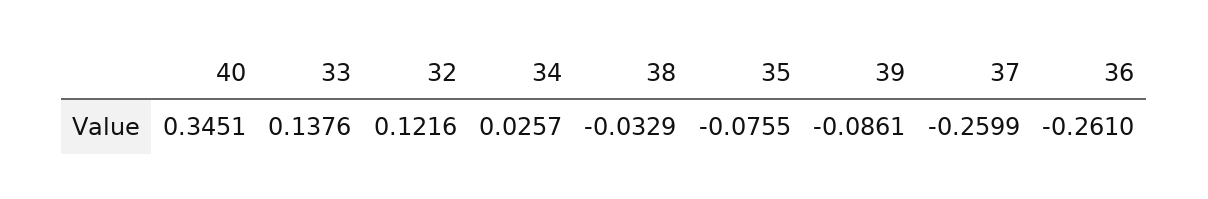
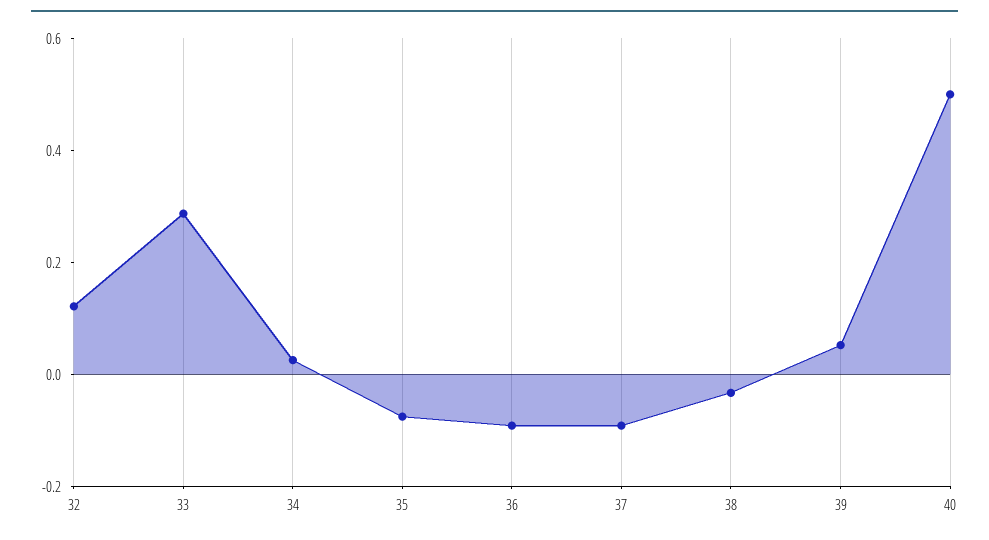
40: 0.3451 -> 0.5
33: 0.1376 -> 0.3
39: -0.0861 -> 0.05
37: -0.2599 -> -0.1
36: -0.261 -> -0.1

